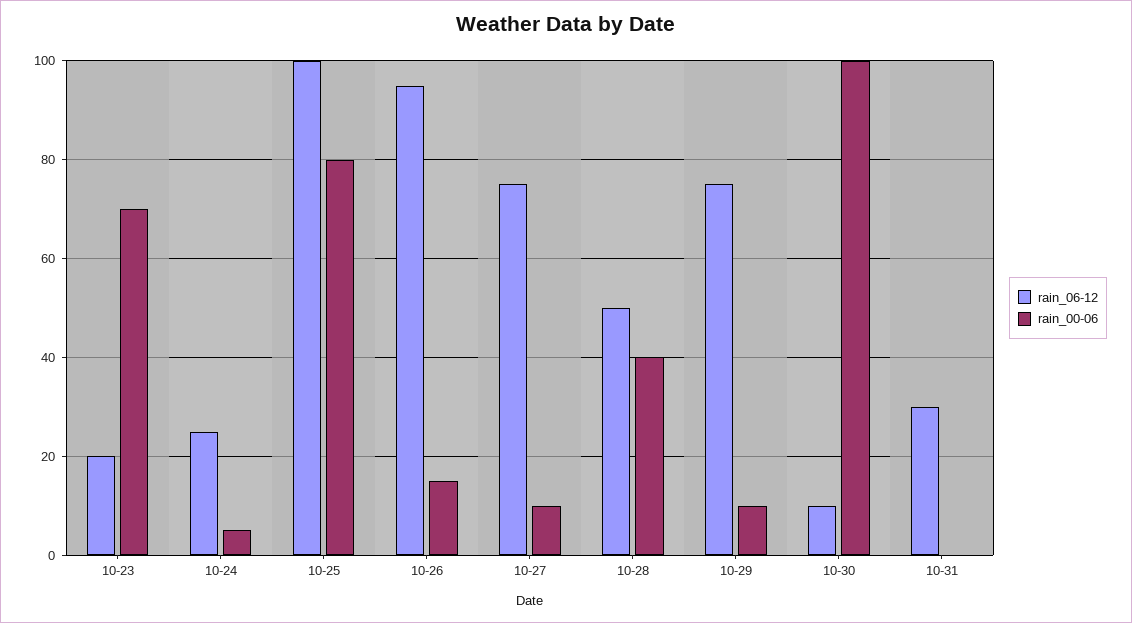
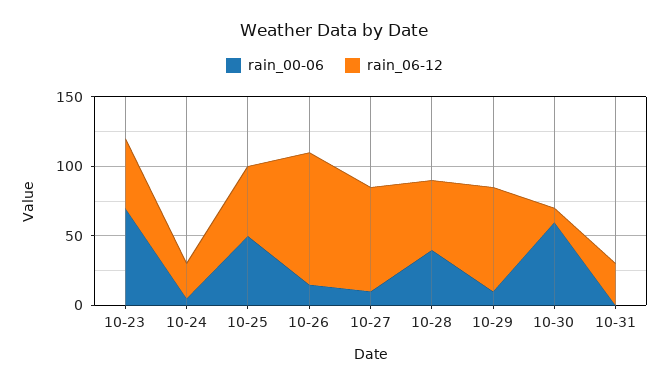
rain_06-12, 10-23: 20 -> 50
rain_06-12, 10-25: 100 -> 50
rain_00-06, 10-25: 80 -> 50
rain_00-06, 10-30: 100 -> 60

